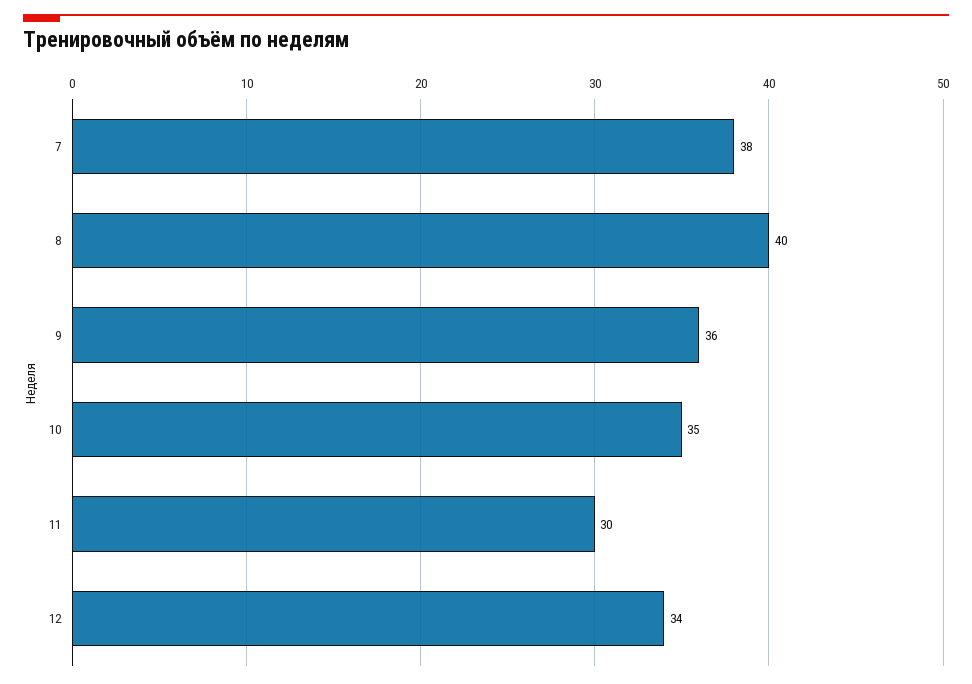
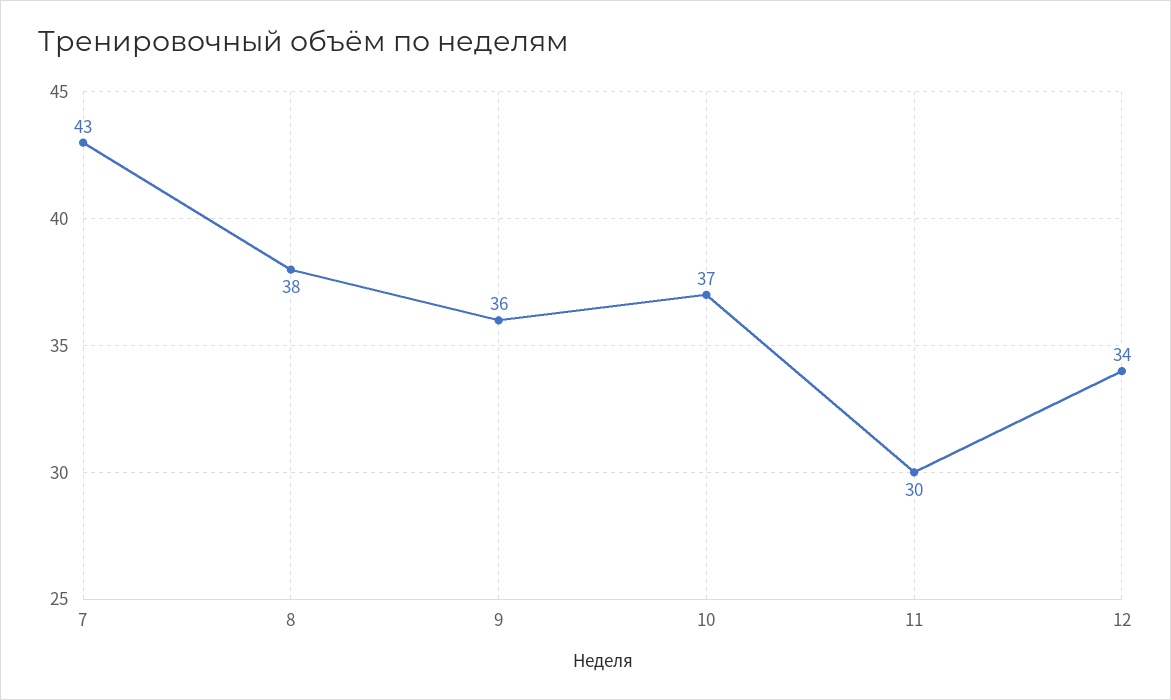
7: 38 -> 43
8: 40 -> 38
10: 35 -> 37

